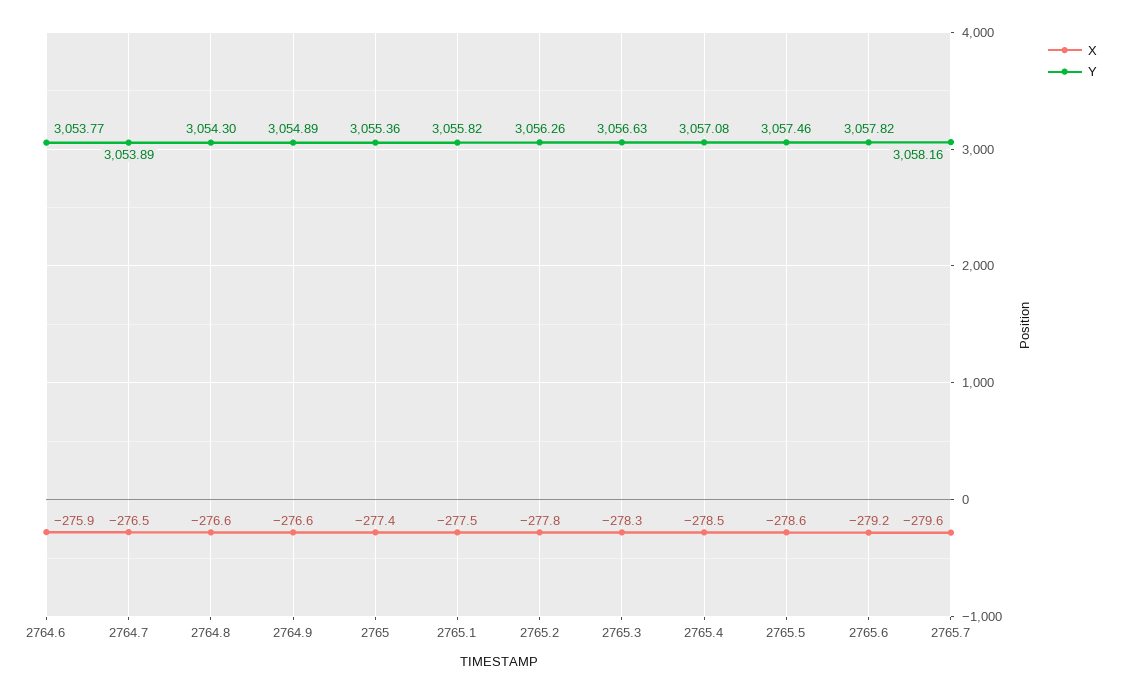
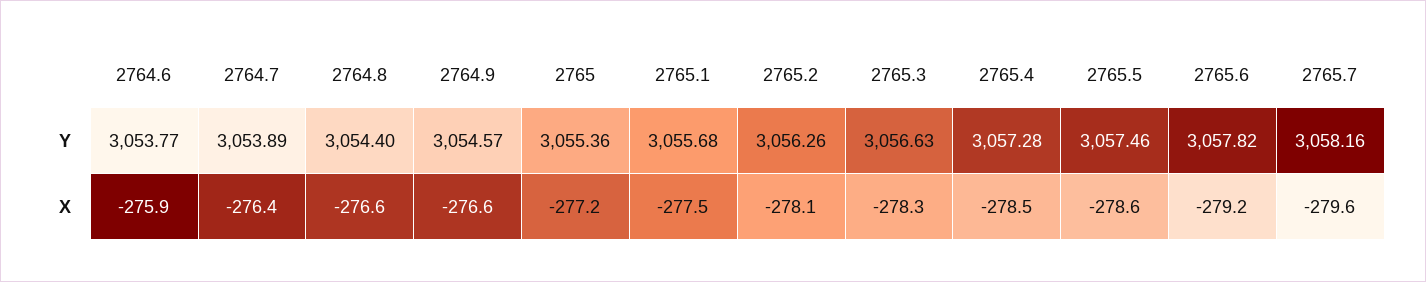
X, 2764.7: -276.5 -> -276.4
Y, 2764.8: 3054.3 -> 3054.4
Y, 2764.9: 3054.89 -> 3054.57
X, 2765: -277.4 -> -277.2
Y, 2765.1: 3055.82 -> 3055.68
X, 2765.2: -277.8 -> -278.1
Y, 2765.4: 3057.08 -> 3057.28

